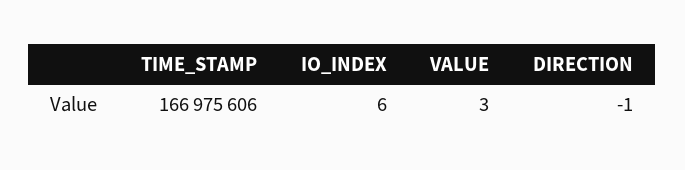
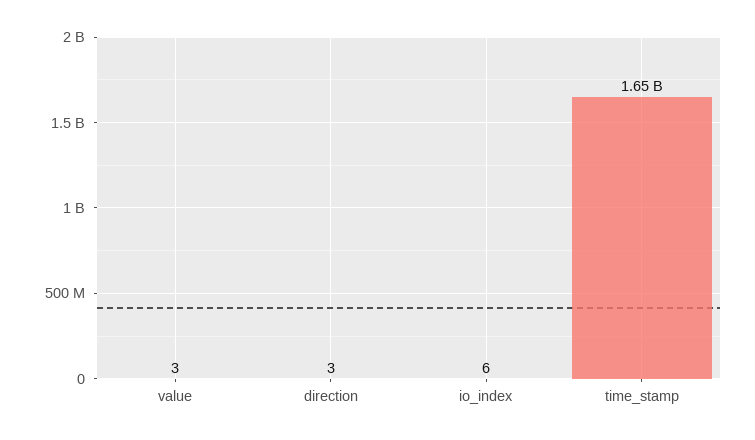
TIME_STAMP: 166975606 -> 1650000000
DIRECTION: -1 -> 3

